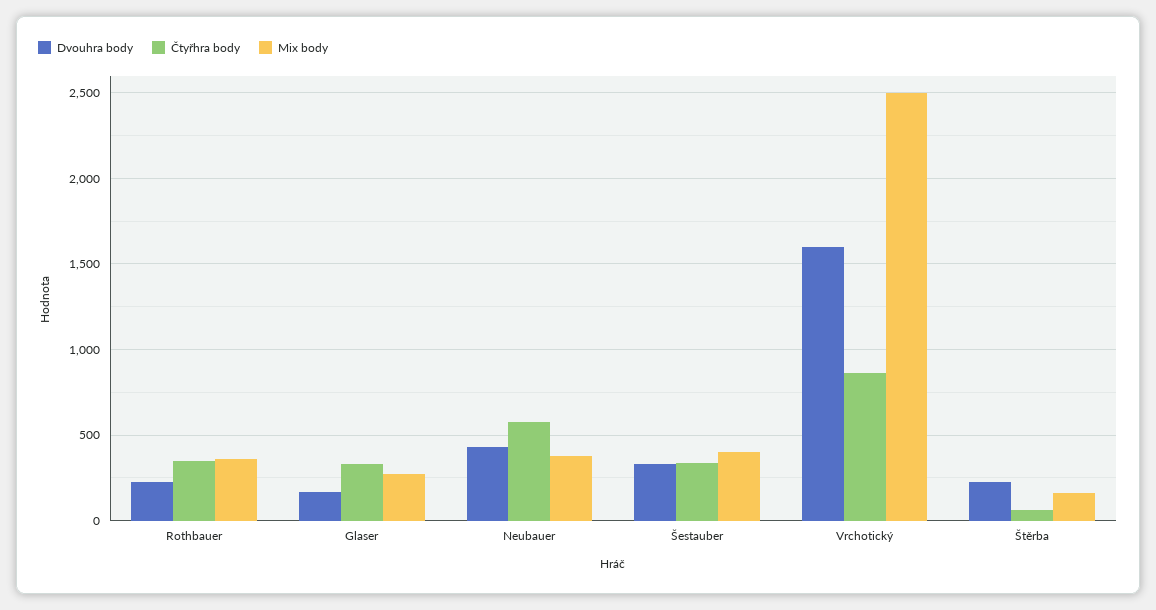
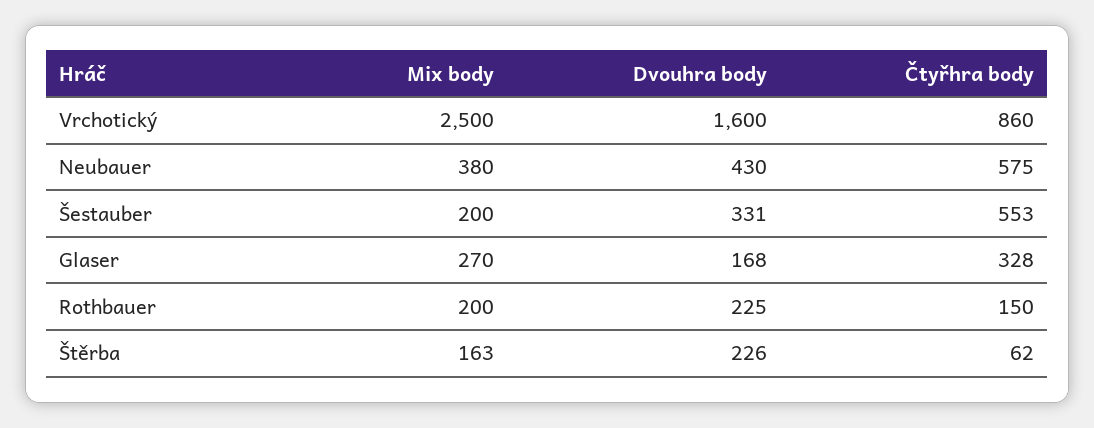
Čtyřhra body, Rothbauer: 350 -> 150
Mix body, Rothbauer: 350 -> 200
Čtyřhra body, Šestauber: 350 -> 553
Mix body, Šestauber: 400 -> 200

